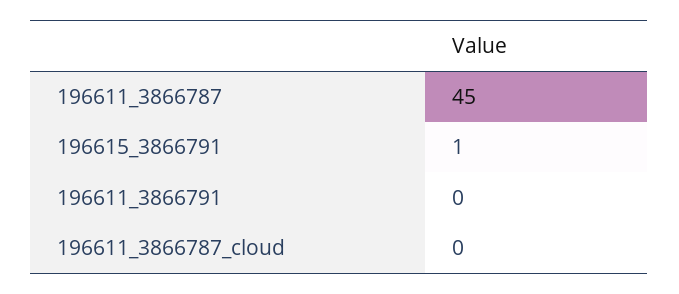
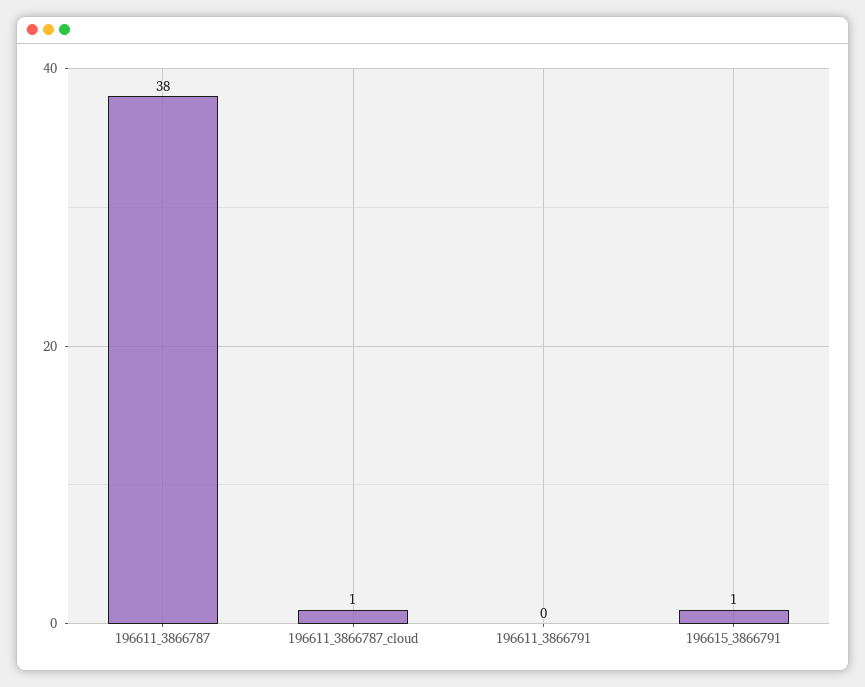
196611_3866787: 45 -> 38
196611_3866787_cloud: 0 -> 1

